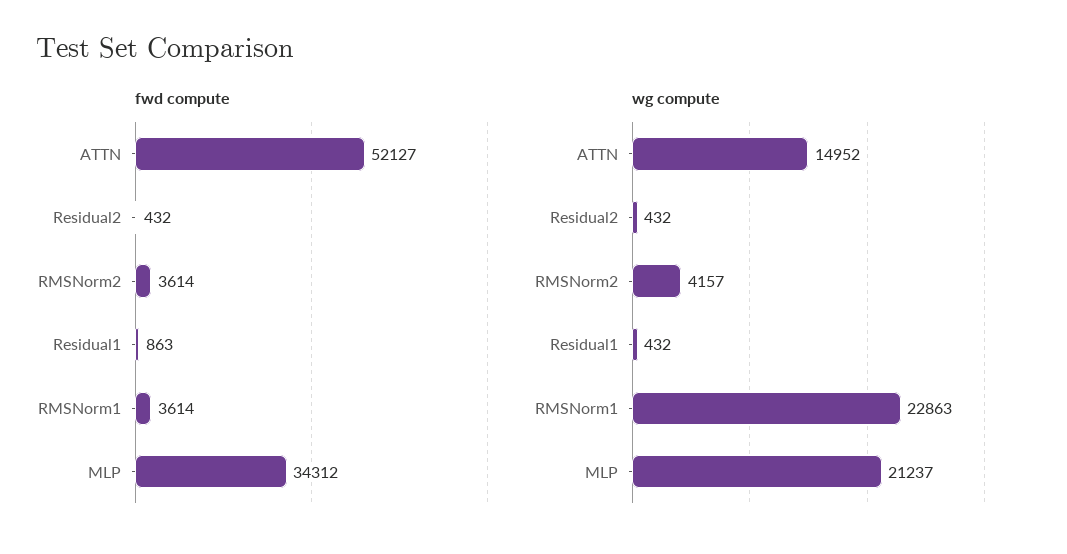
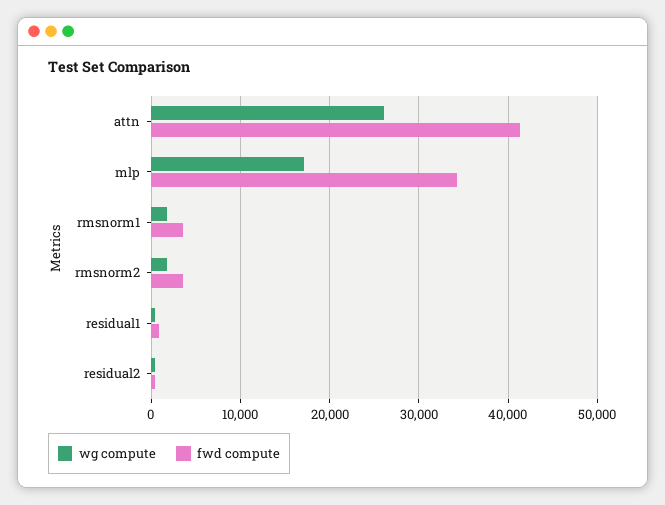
fwd compute, ATTN: 52127 -> 41000
wg compute, ATTN: 14952 -> 26000
wg compute, RMSNorm2: 4157 -> 2000
wg compute, RMSNorm1: 22863 -> 2000
wg compute, MLP: 21237 -> 17000

